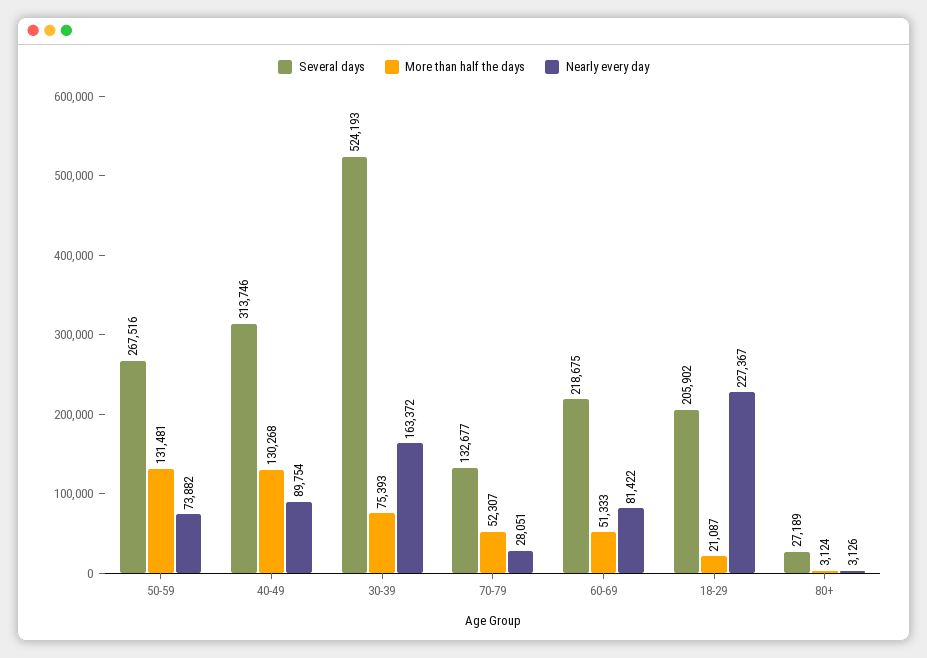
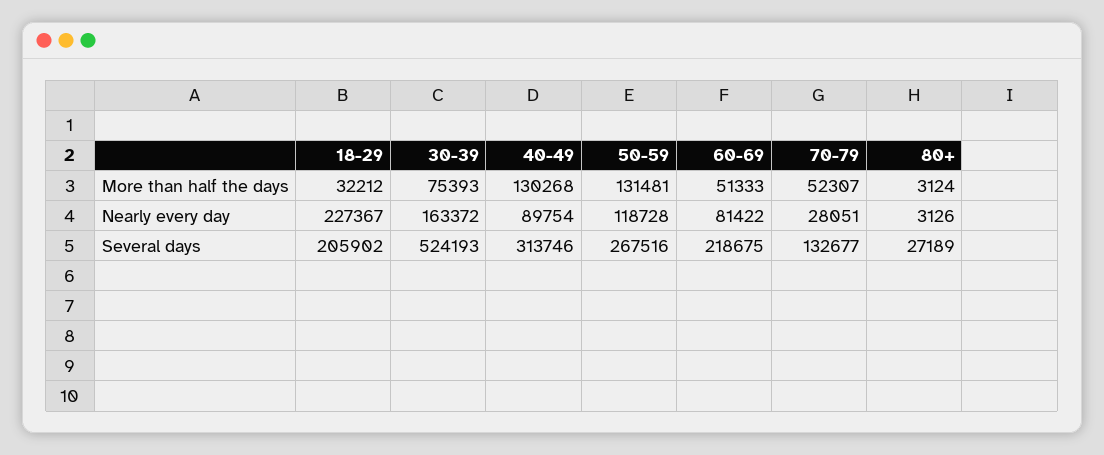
Nearly every day, 50-59: 73882 -> 118728
More than half the days, 18-29: 21087 -> 32212

